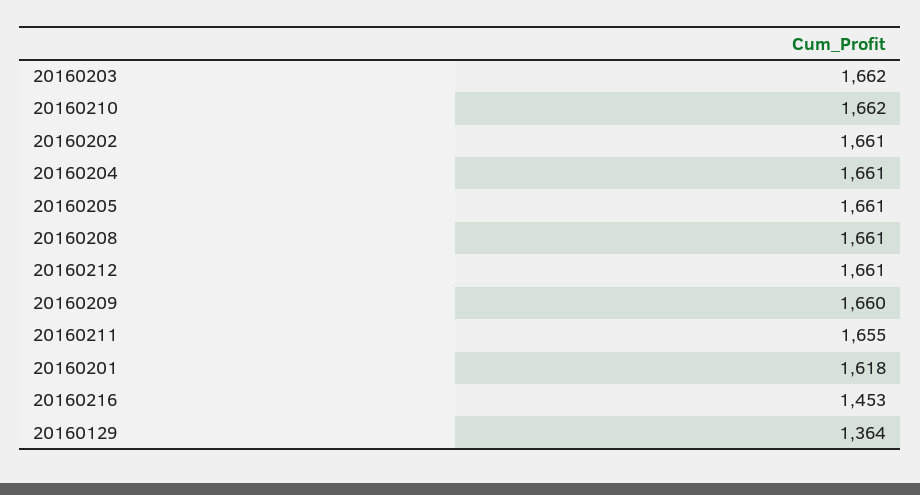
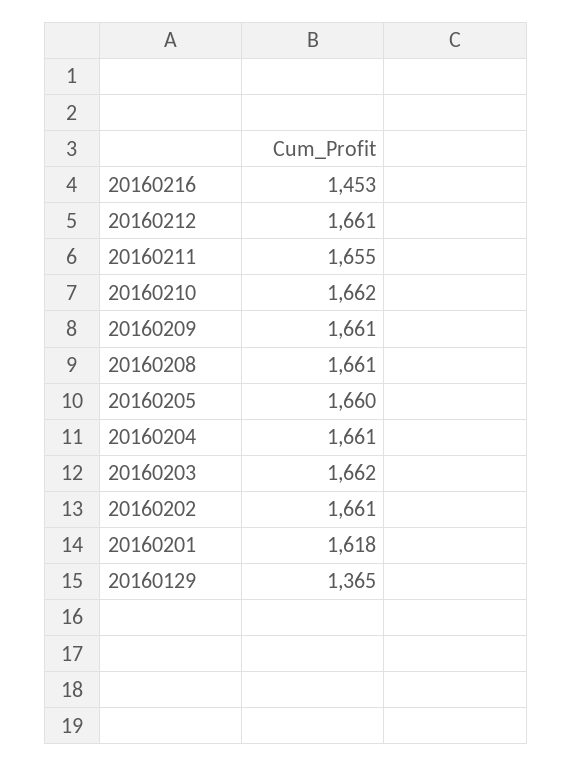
20160205: 1661 -> 1660
20160209: 1660 -> 1661
20160129: 1364 -> 1365

